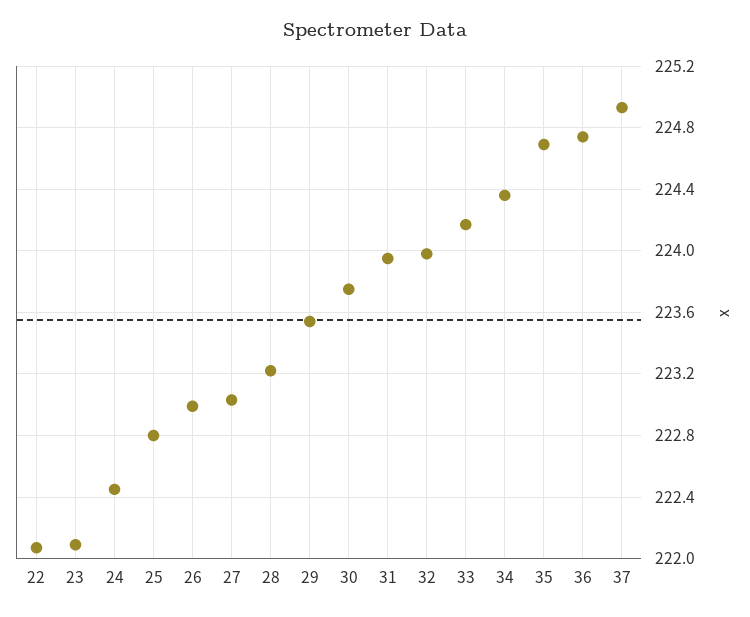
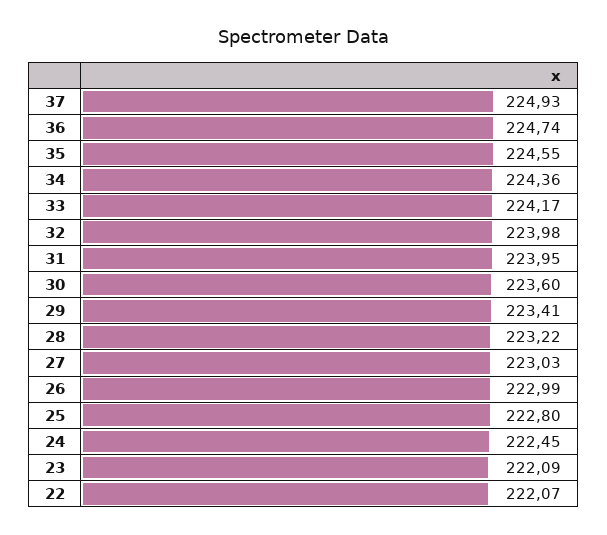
29: 223.55 -> 223.41
30: 223.75 -> 223.6
35: 224.7 -> 224.55

